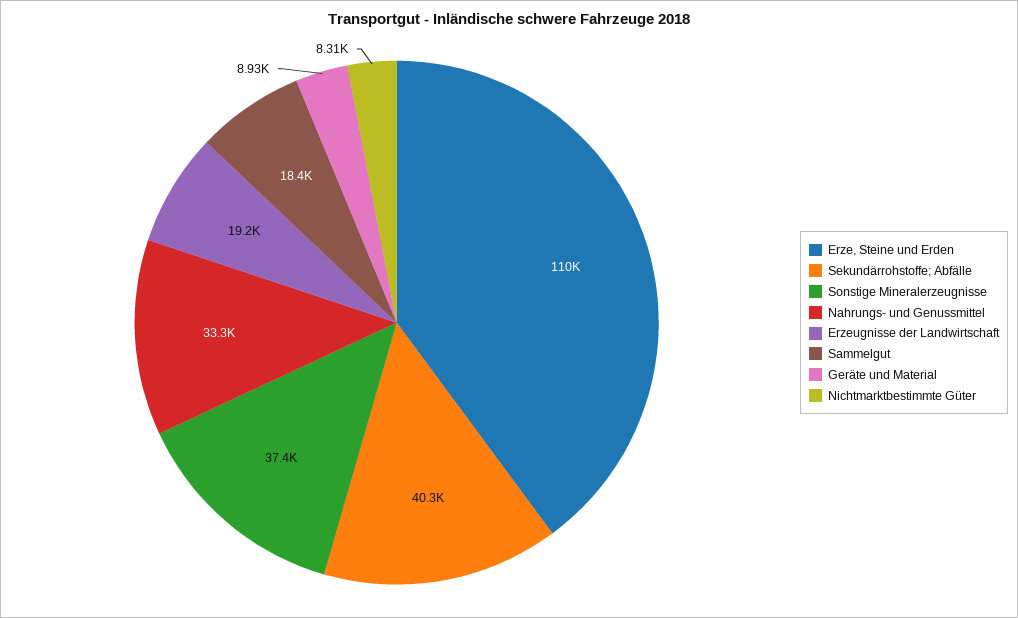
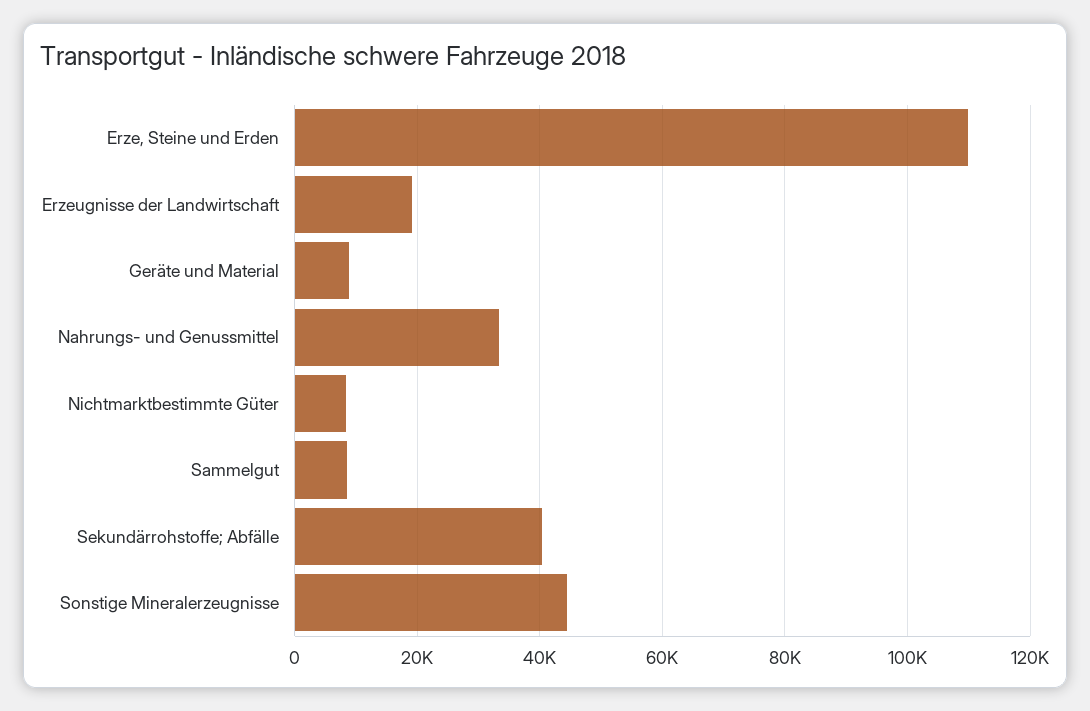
Sonstige Mineralerzeugnisse: 37400 -> 44000
Sammelgut: 18400 -> 8000

